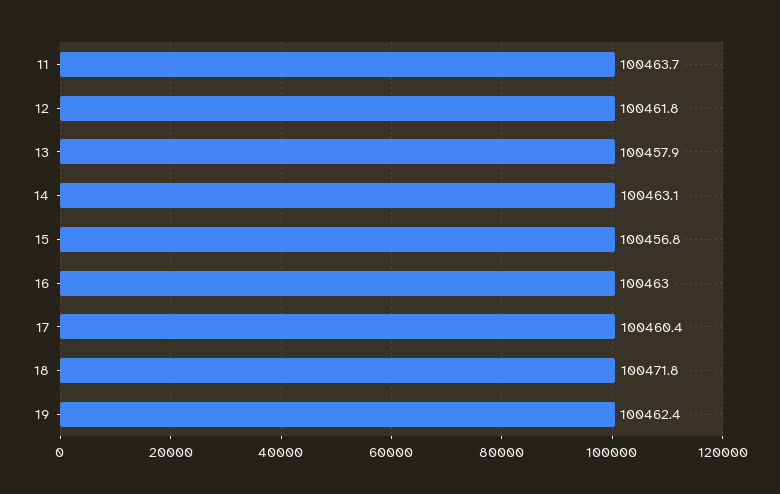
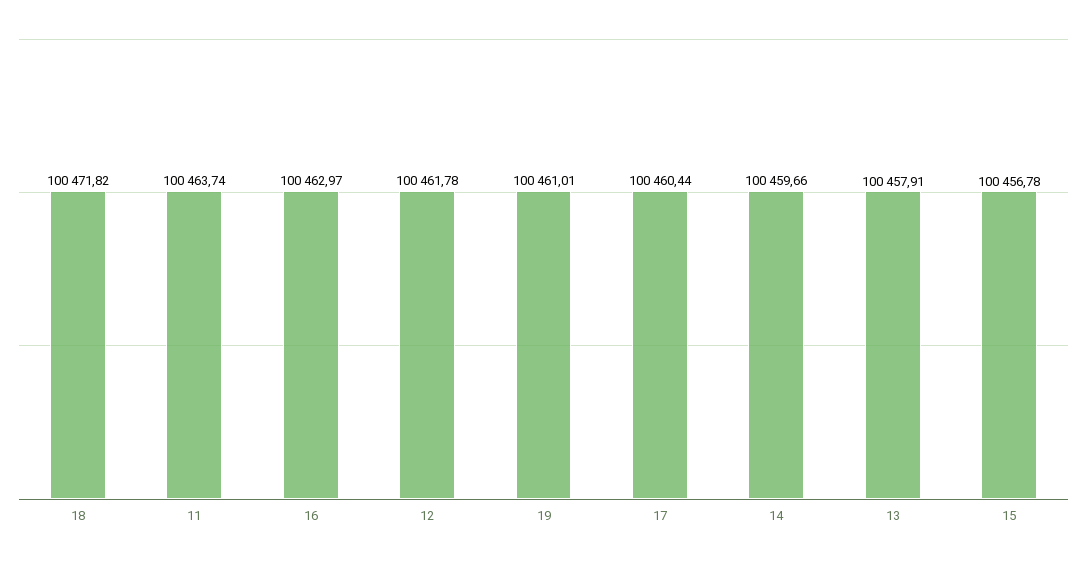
14: 100463.1 -> 100459.66
19: 100462.4 -> 100461.01

